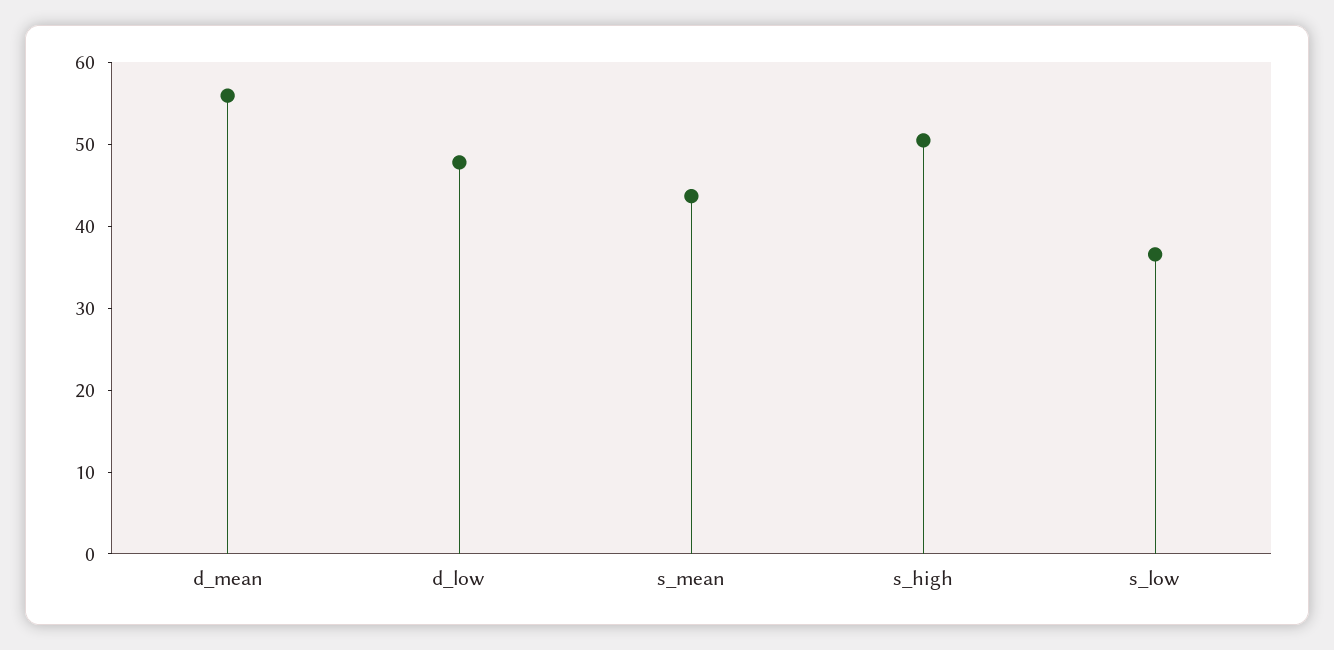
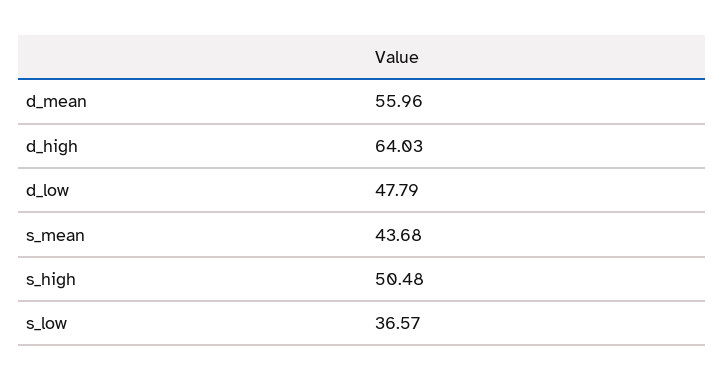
d_high: none -> 64.03

